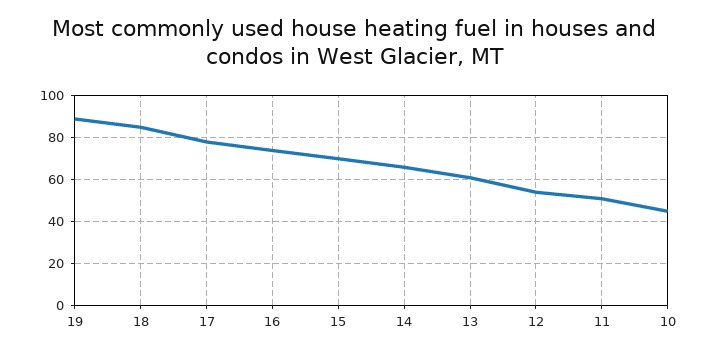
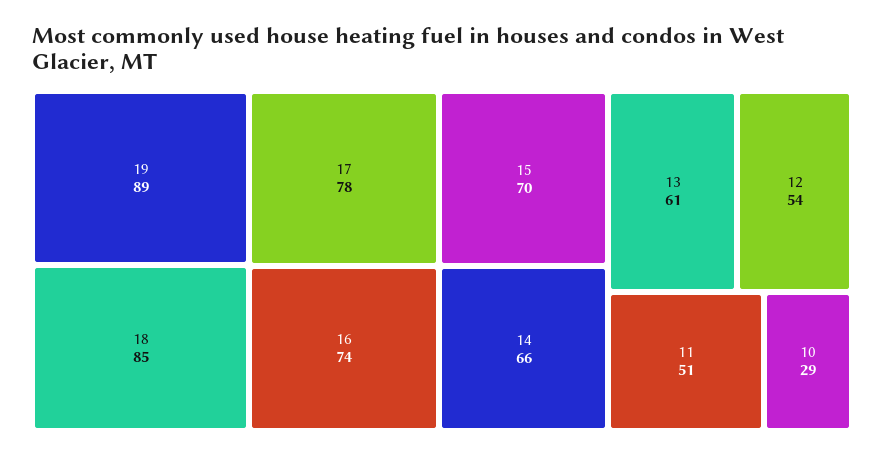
10: 45 -> 29

